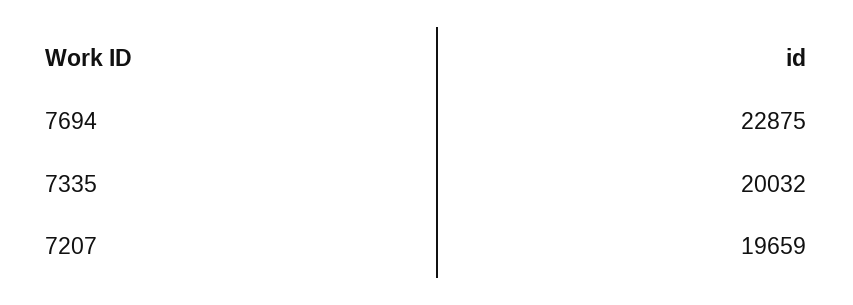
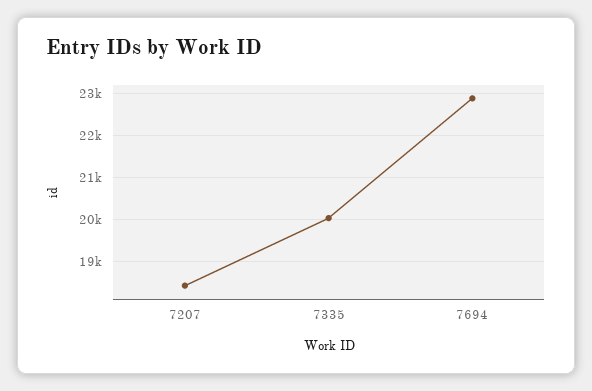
7207: 19659 -> 18400

